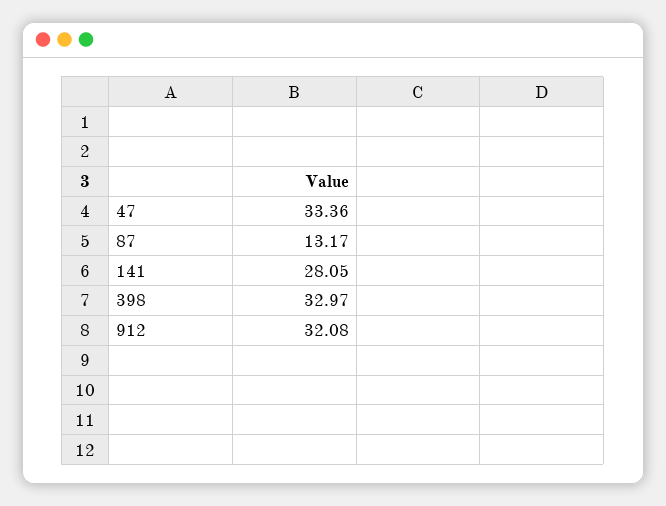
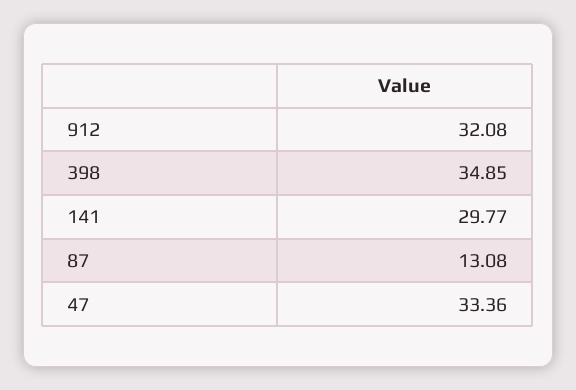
87: 13.17 -> 13.08
141: 28.05 -> 29.77
398: 32.97 -> 34.85

